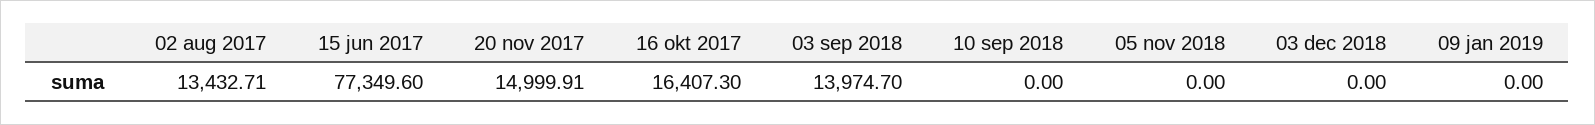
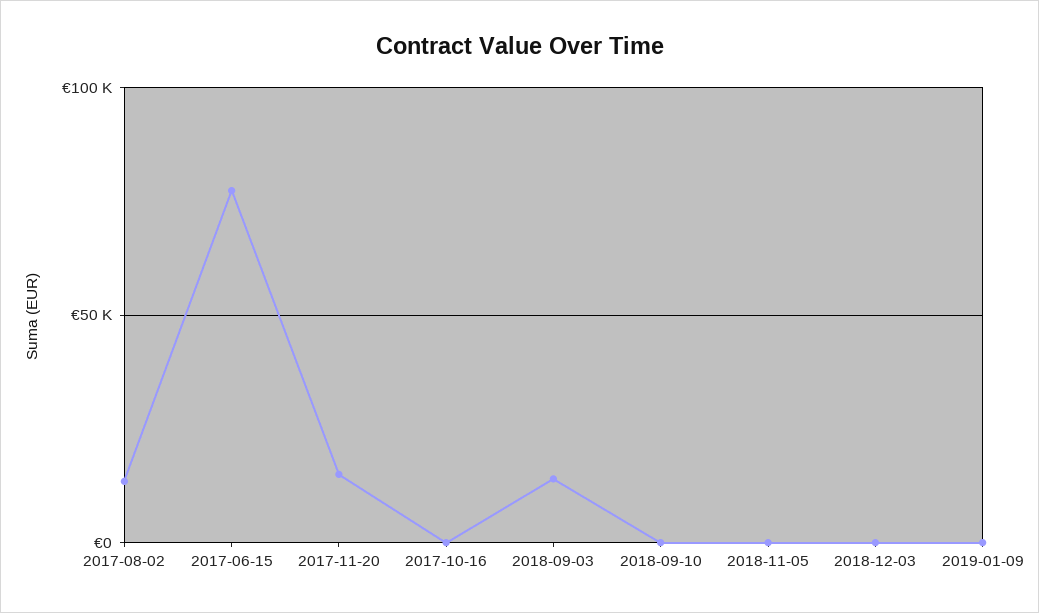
16 okt 2017: 16407.3 -> 0

